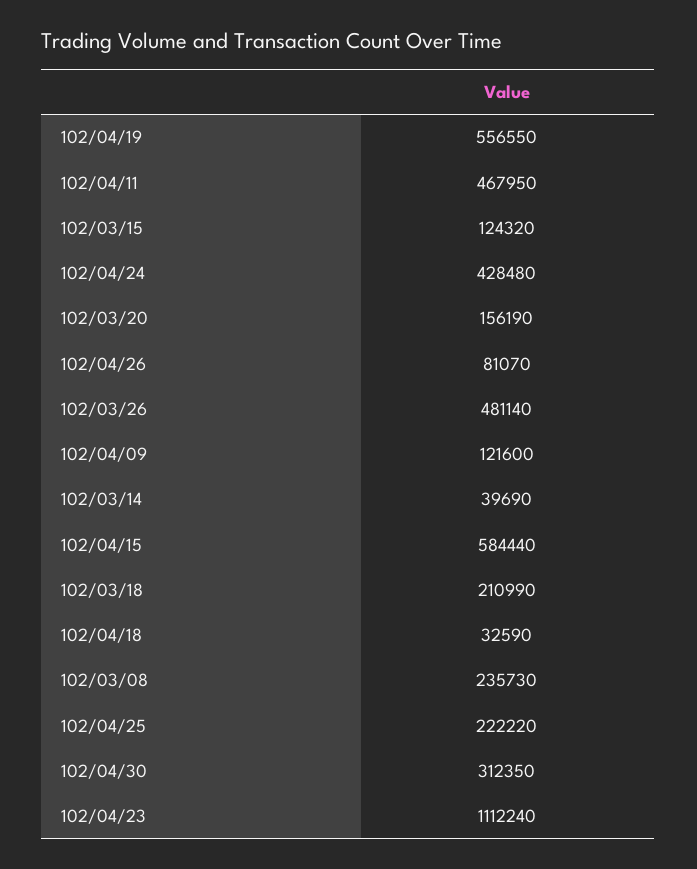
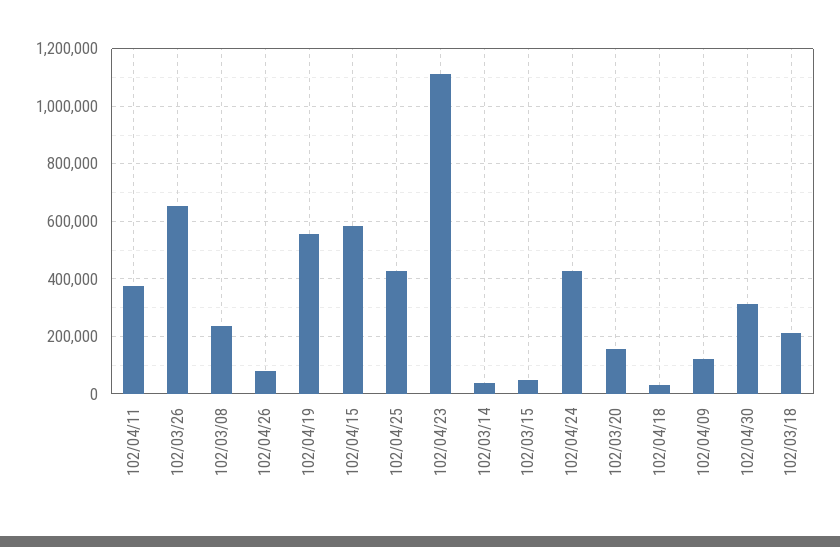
102/04/11: 467950 -> 375000
102/03/15: 124320 -> 50000
102/03/26: 481140 -> 650000
102/04/25: 222220 -> 425000

